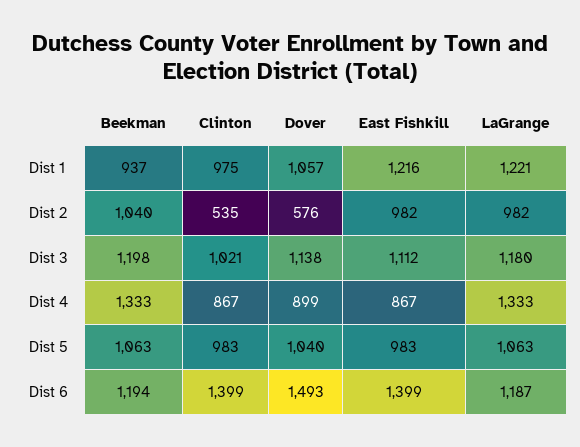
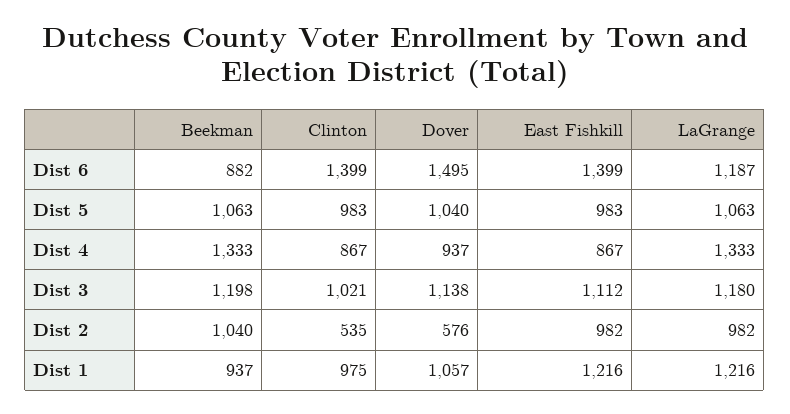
LaGrange, Dist 1: 1221 -> 1216
Dover, Dist 4: 899 -> 937
Beekman, Dist 6: 1194 -> 882
Dover, Dist 6: 1493 -> 1495

